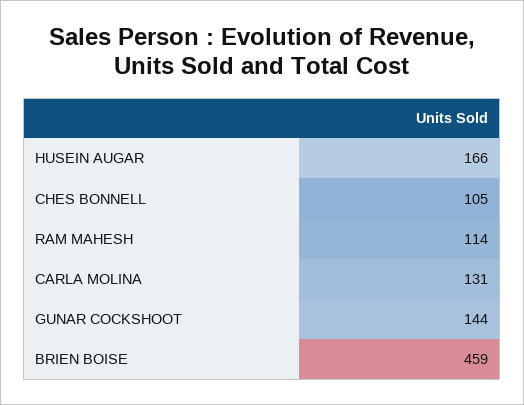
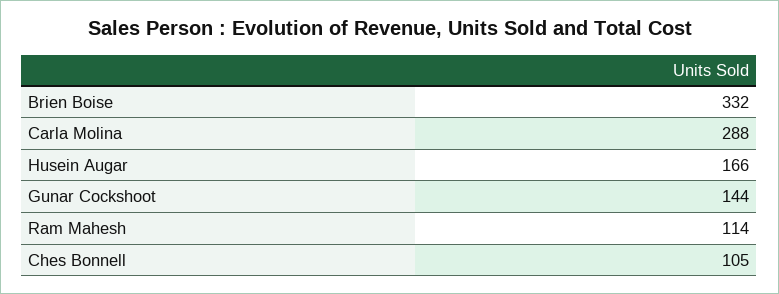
CARLA MOLINA: 131 -> 288
BRIEN BOISE: 459 -> 332

